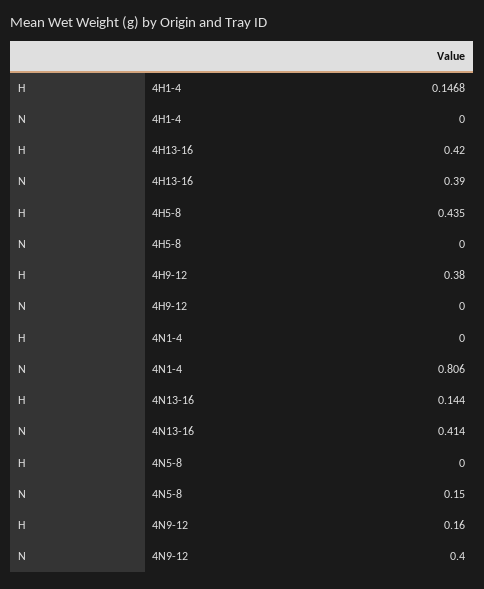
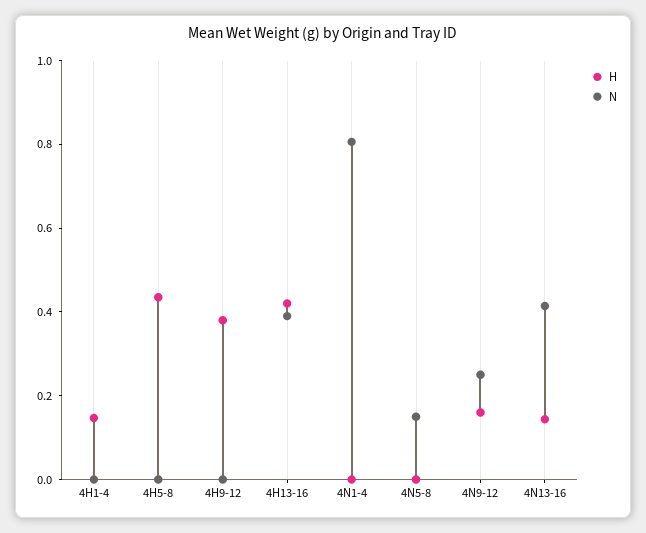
N, 4N9-12: 0.4 -> 0.25

